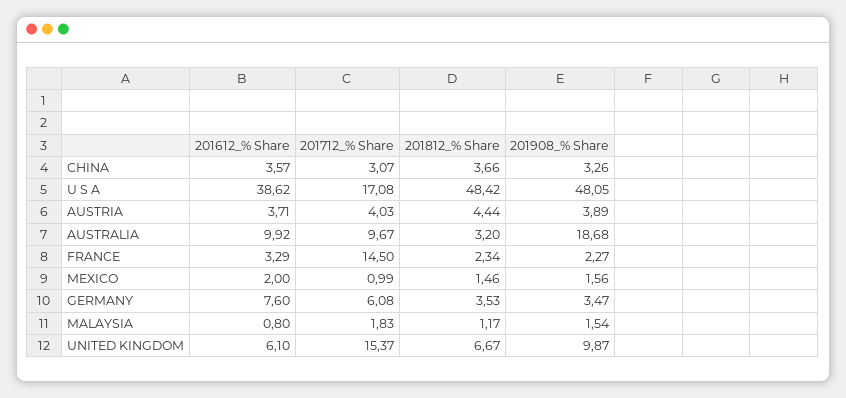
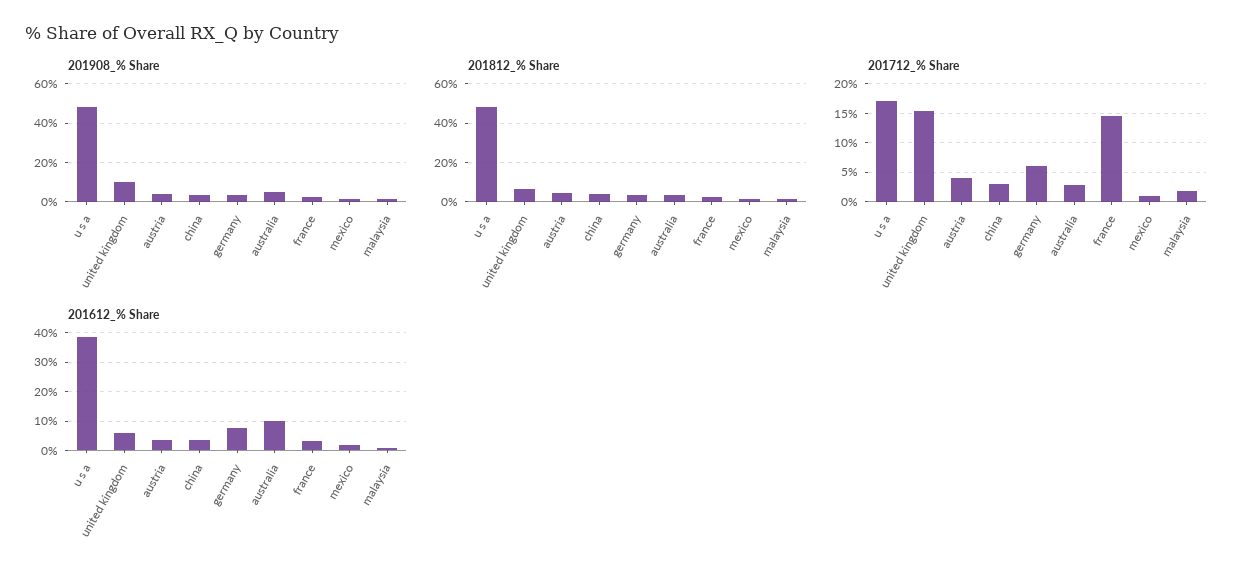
201712_% Share, AUSTRALIA: 9.67 -> 2.5
201908_% Share, AUSTRALIA: 18.68 -> 5

